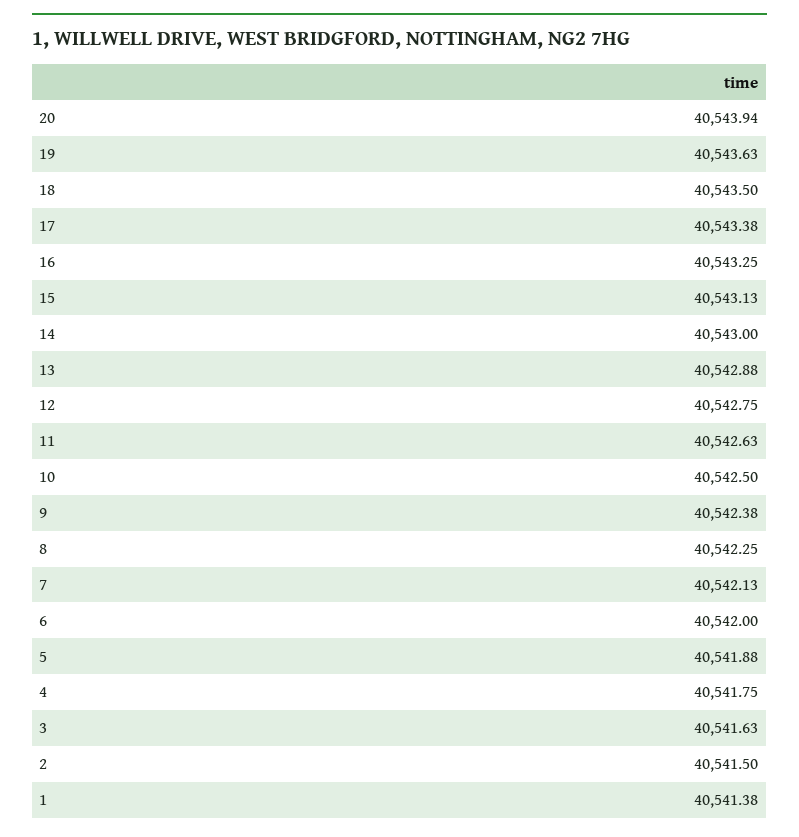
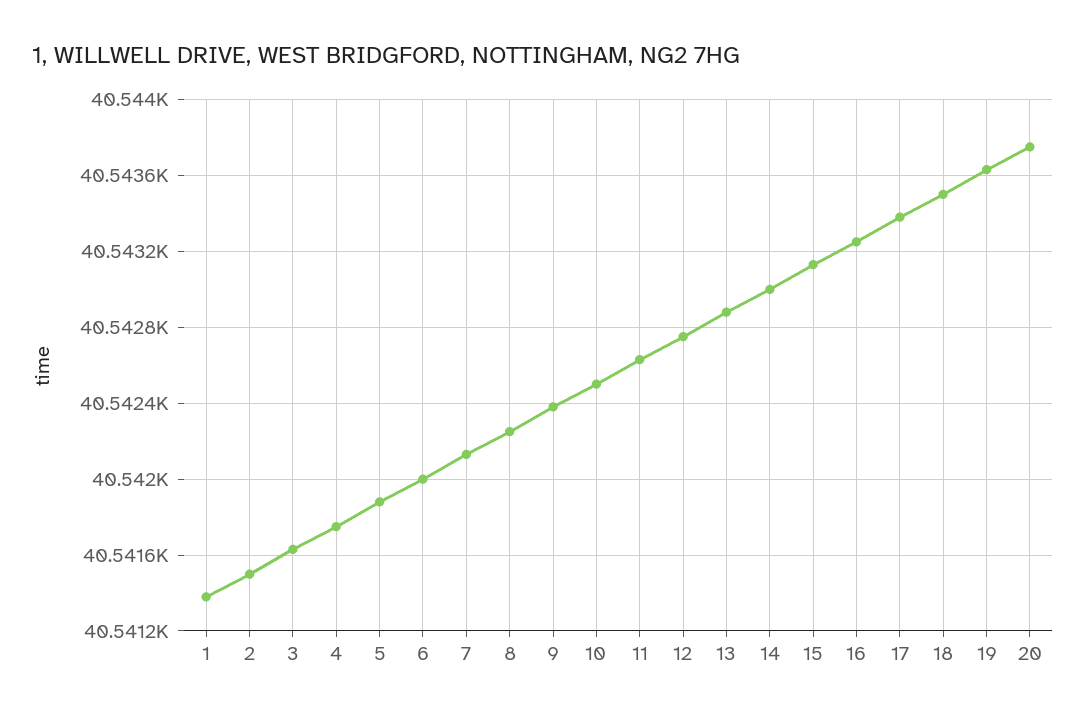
20: 40543.94 -> 40543.75

